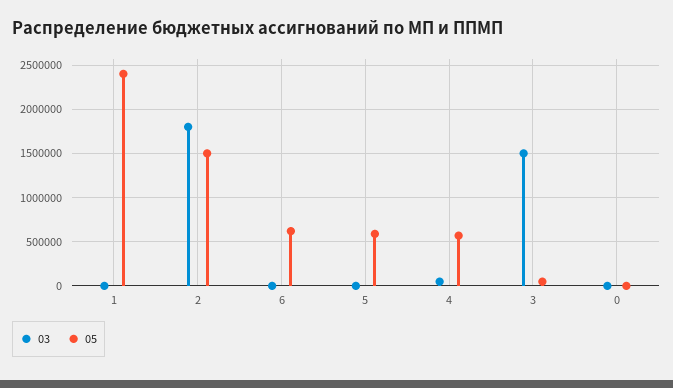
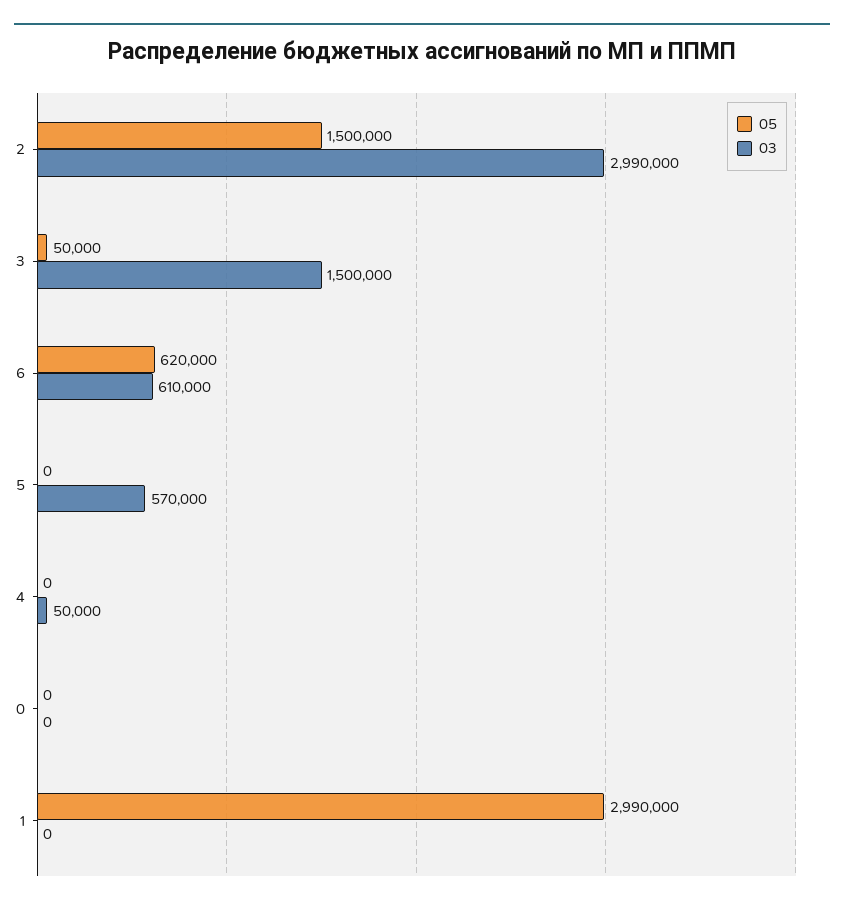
05, 1: 2400000 -> 2990000
03, 2: 1800000 -> 2990000
03, 6: 0 -> 610000
03, 5: 0 -> 570000
05, 5: 600000 -> 0
05, 4: 600000 -> 0

